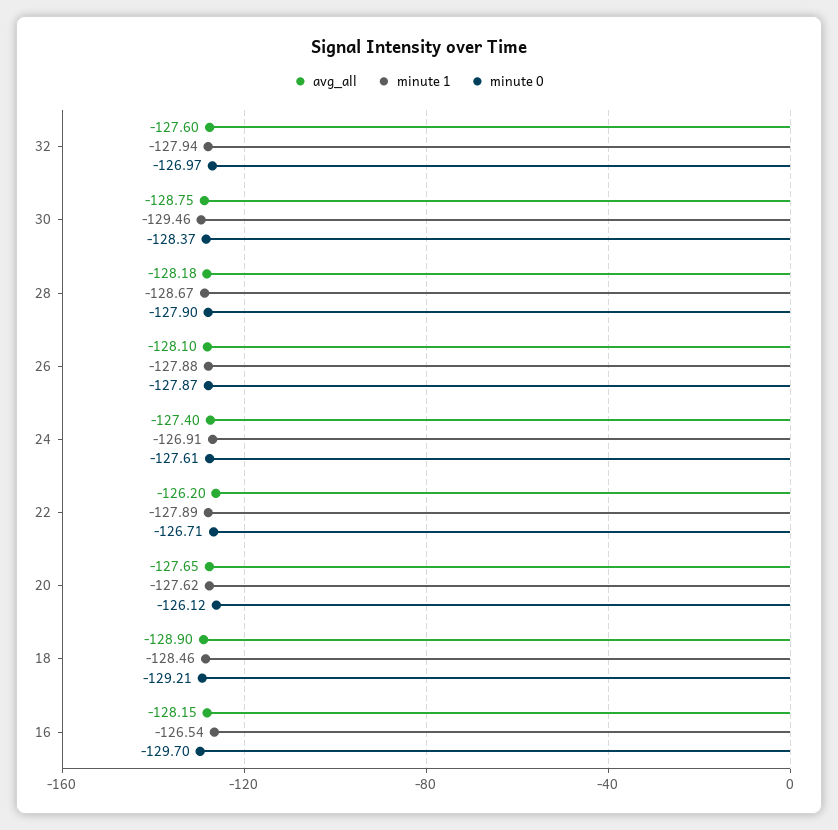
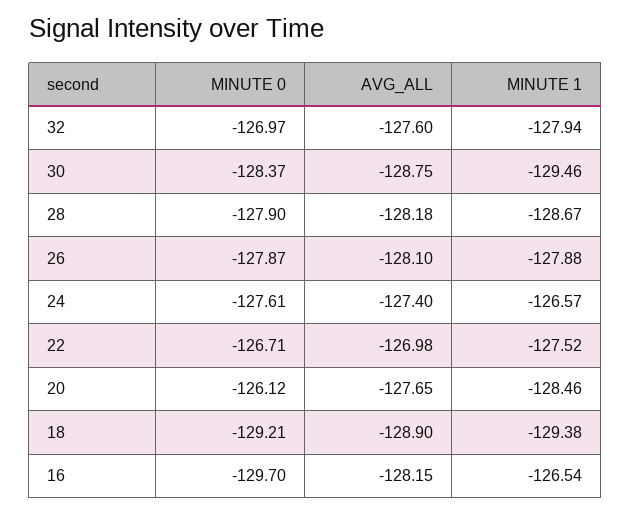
minute 1, 24: -126.91 -> -126.57
avg_all, 22: -126.2 -> -126.98
minute 1, 22: -127.89 -> -127.52
minute 1, 20: -127.62 -> -128.46
minute 1, 18: -128.46 -> -129.38

